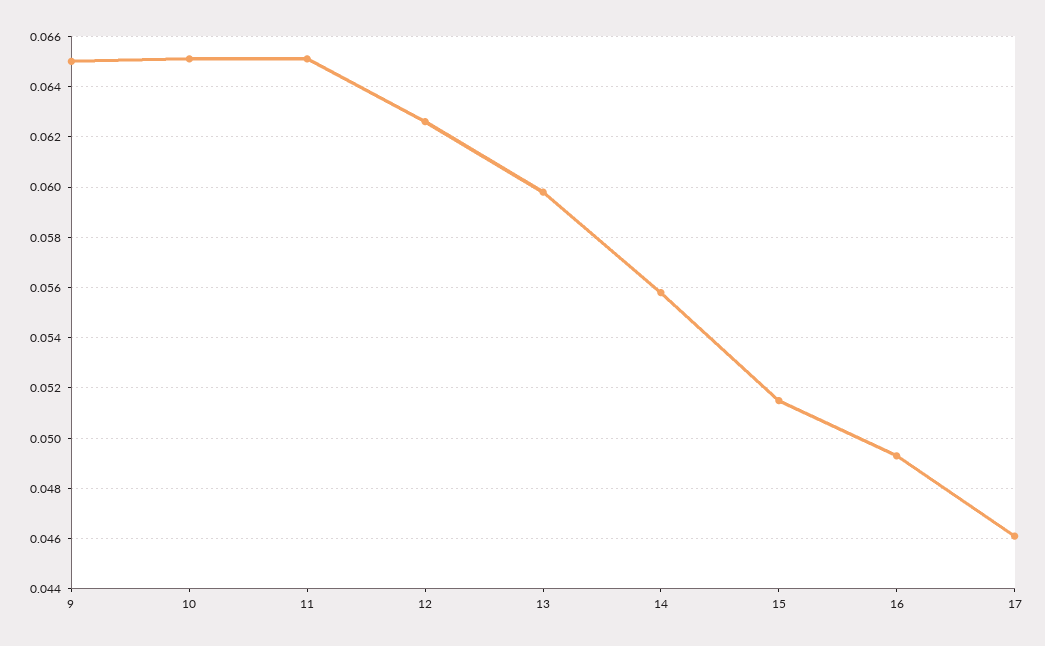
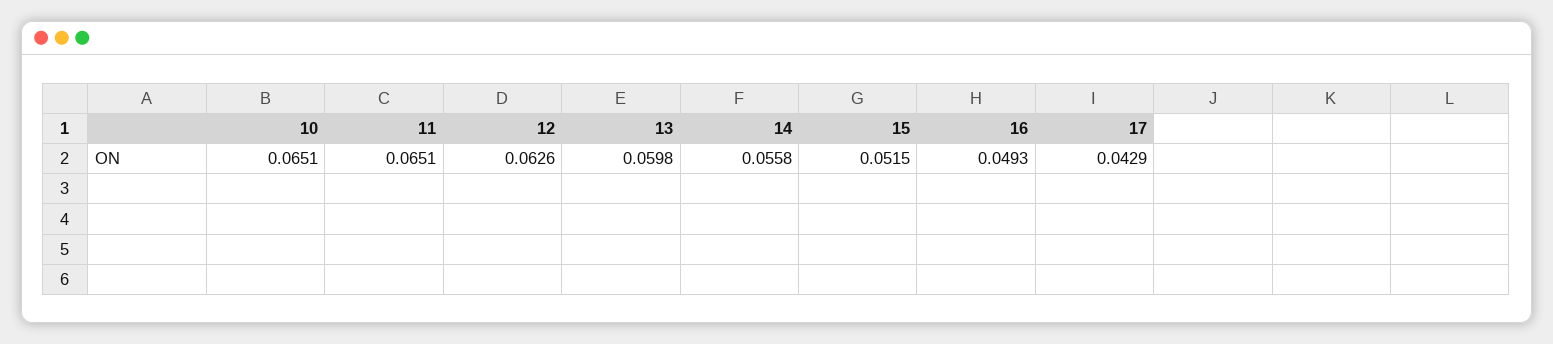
9: 0.065 -> none
17: 0.046 -> 0.0429

